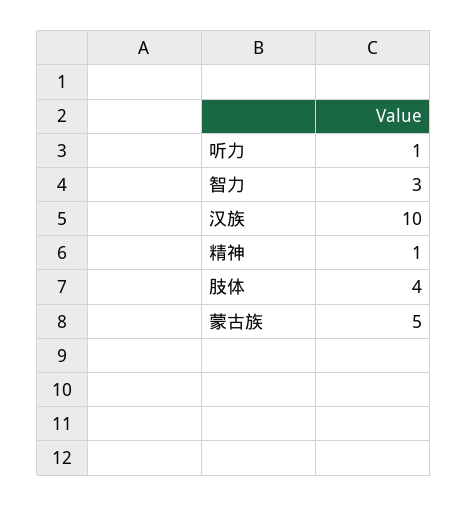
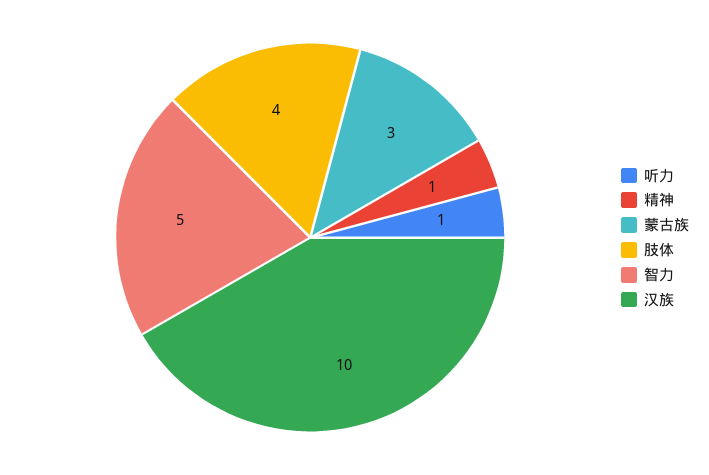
智力: 3 -> 5
蒙古族: 5 -> 3

